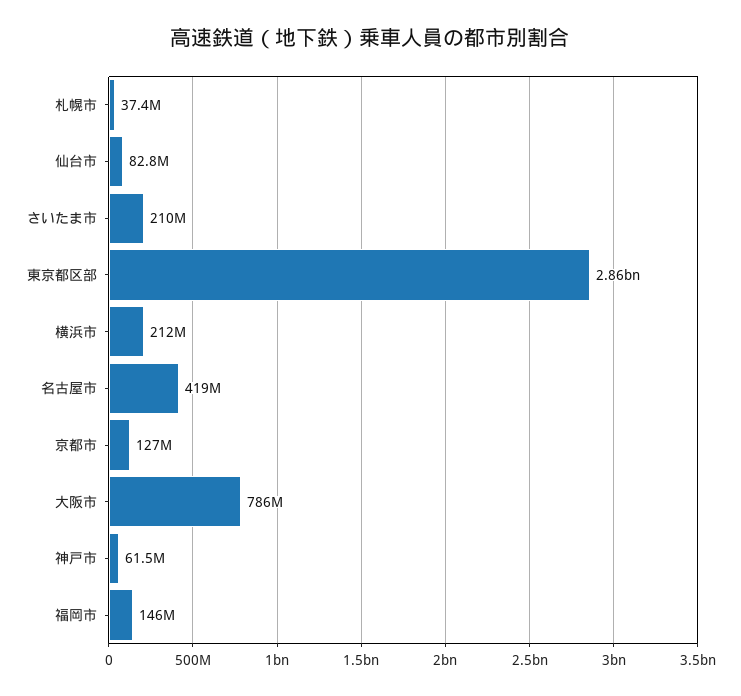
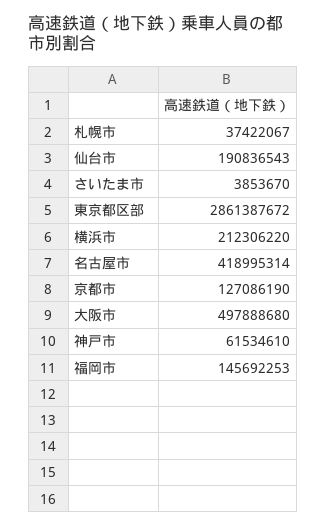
仙台市: 82800000 -> 190836543
さいたま市: 210000000 -> 3853670
大阪市: 786000000 -> 497888680

